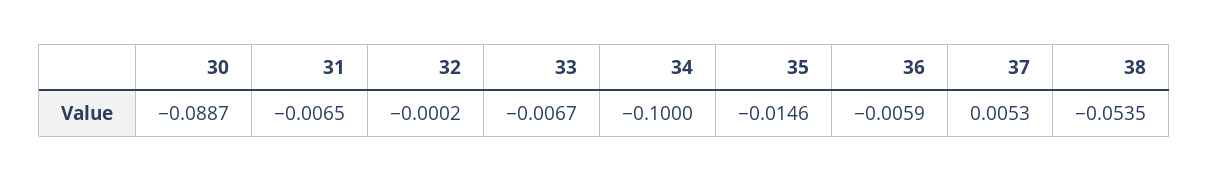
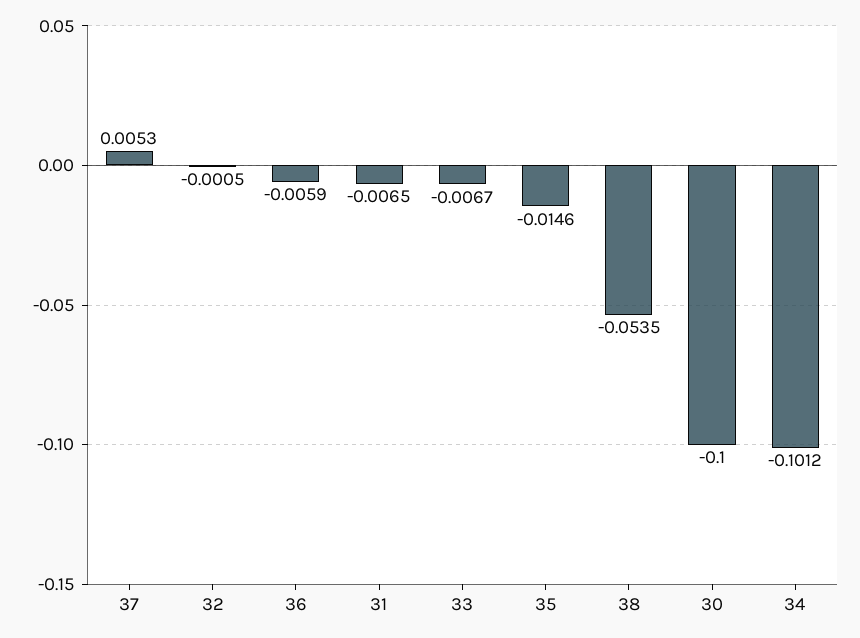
30: -0.0887 -> -0.1
32: -0.0002 -> -0.0005
34: -0.1 -> -0.1012

